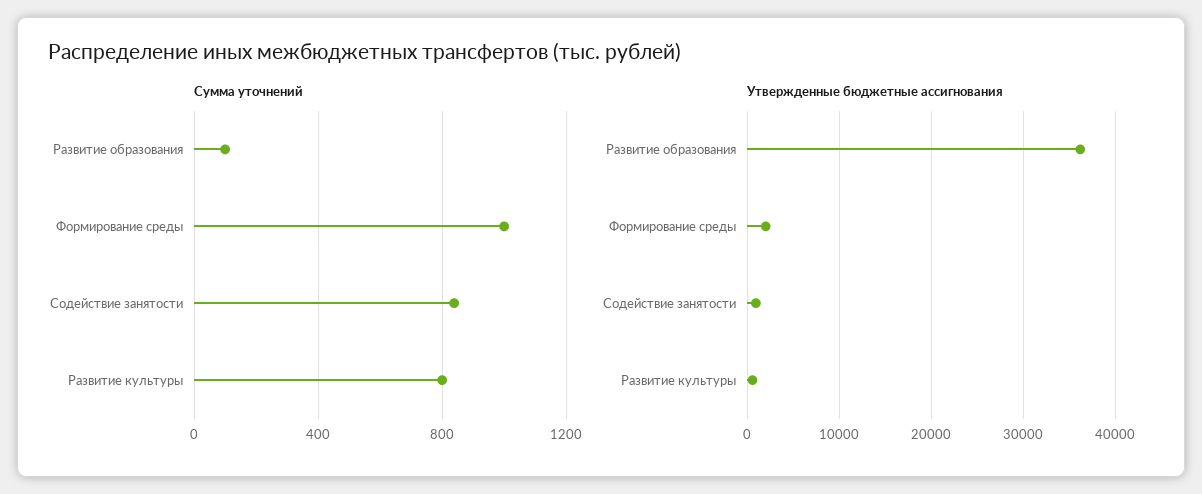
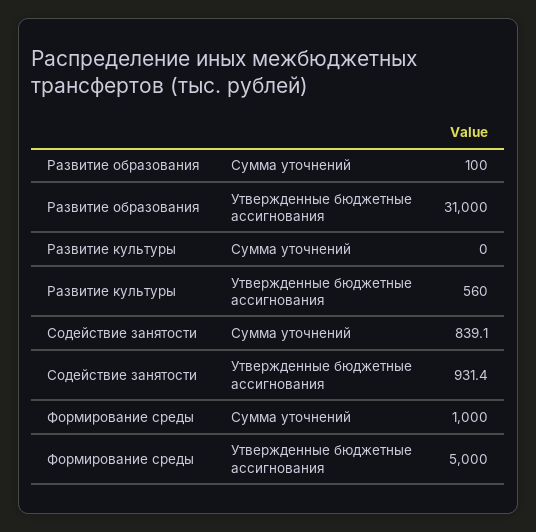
Сумма уточнений, Развитие культуры: 800 -> 0
Утвержденные бюджетные ассигнования, Развитие образования: 36000 -> 31000
Утвержденные бюджетные ассигнования, Формирование среды: 2000 -> 5000

